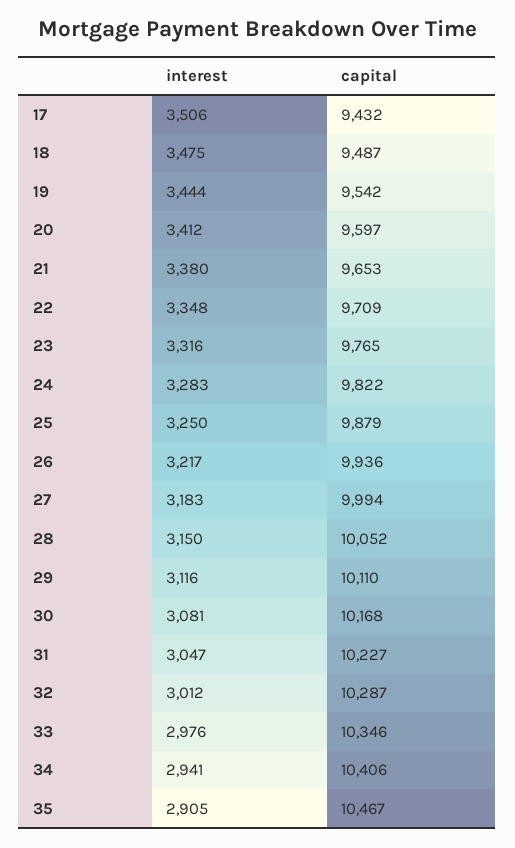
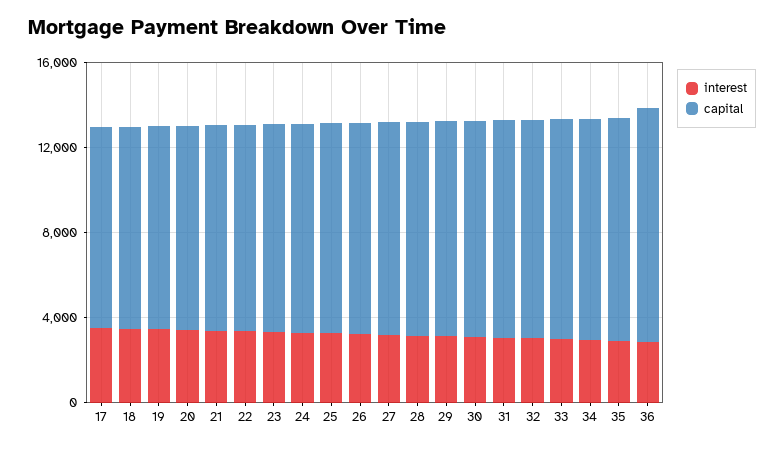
interest, 36: none -> 3000
capital, 36: none -> 11000

